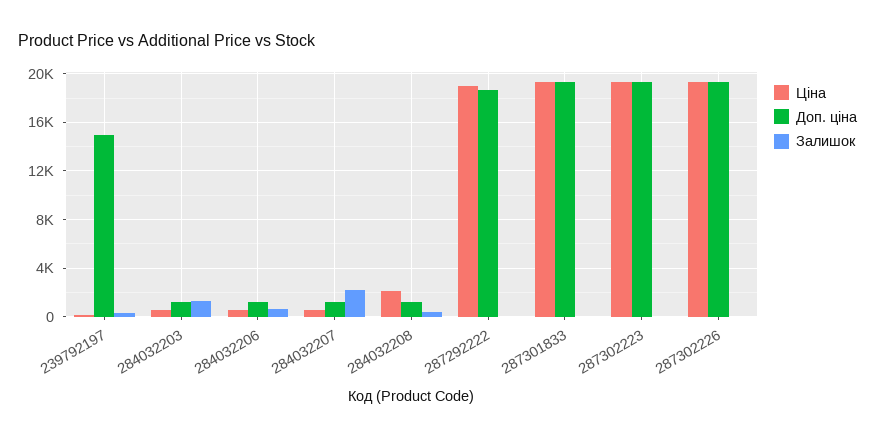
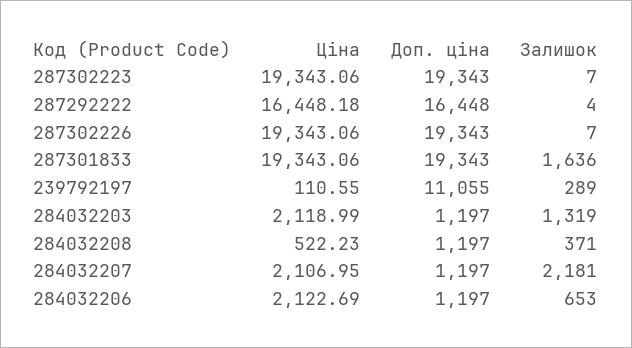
Доп. ціна, 239792197: 15000 -> 11055
Ціна, 284032203: 500 -> 2118.99
Ціна, 284032206: 500 -> 2122.69
Ціна, 284032207: 500 -> 2106.95
Ціна, 284032208: 2000 -> 522.23
Ціна, 287292222: 19000 -> 16448.18
Доп. ціна, 287292222: 18500 -> 16448
Залишок, 287301833: 0 -> 1636

